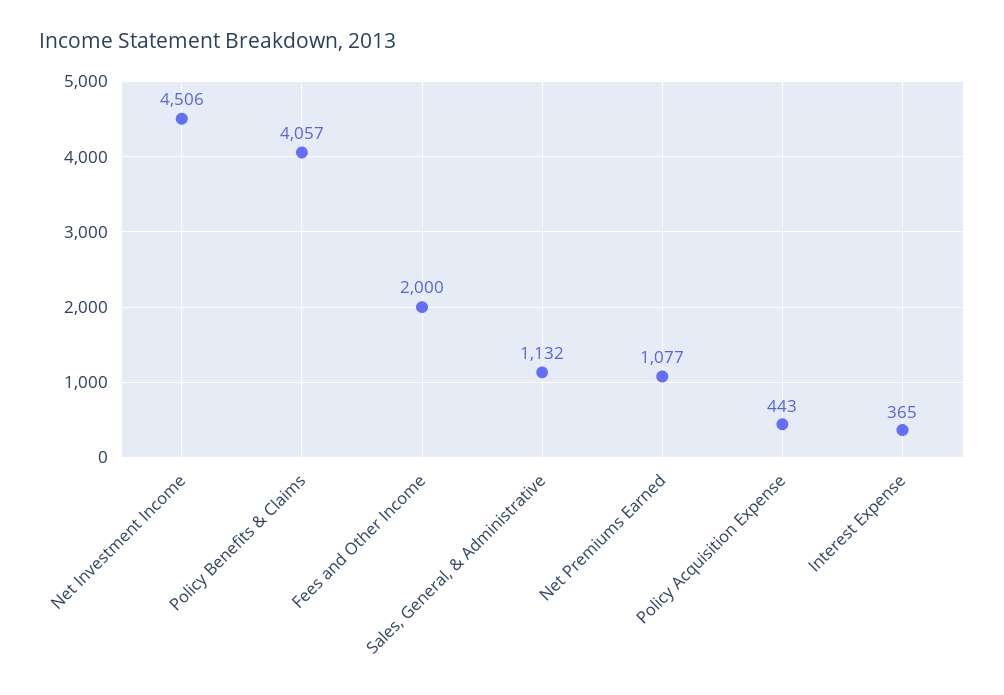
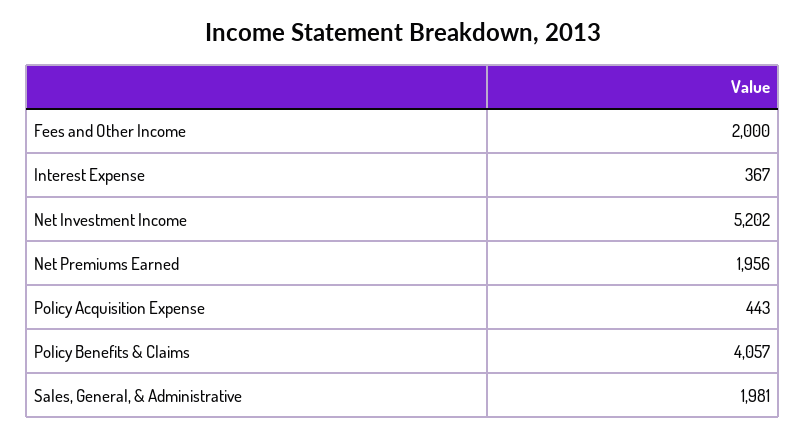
Net Investment Income: 4506 -> 5202
Sales, General, & Administrative: 1132 -> 1981
Net Premiums Earned: 1077 -> 1956
Interest Expense: 365 -> 367

